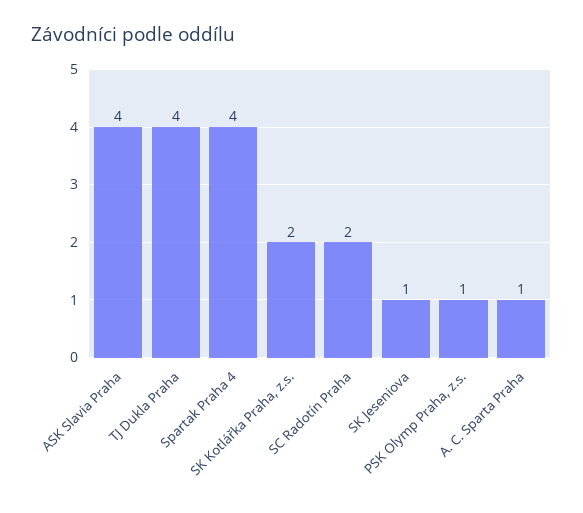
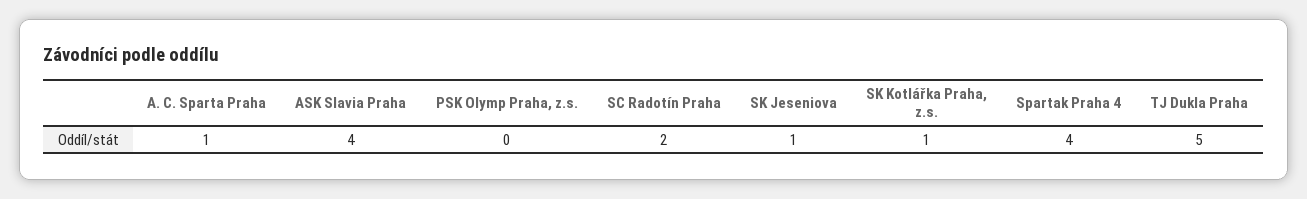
TJ Dukla Praha: 4 -> 5
SK Kotlářka Praha, z.s.: 2 -> 1
PSK Olymp Praha, z.s.: 1 -> 0

